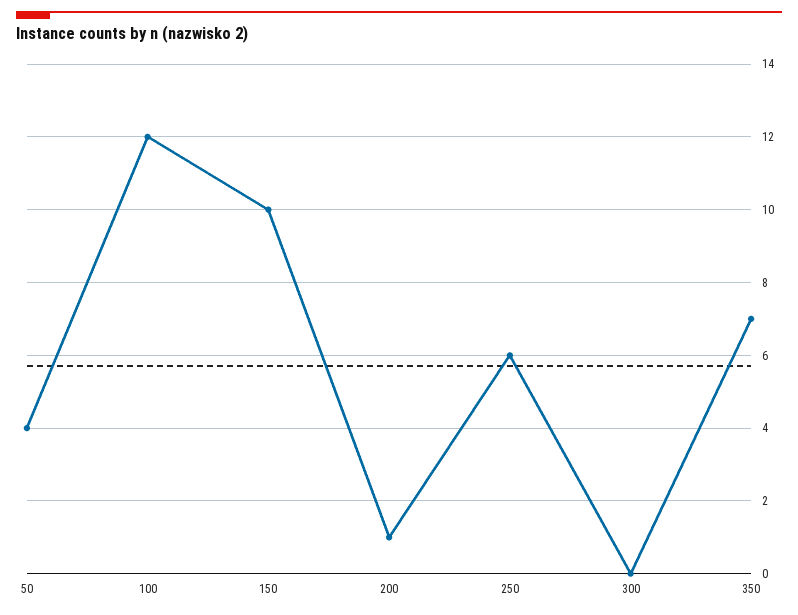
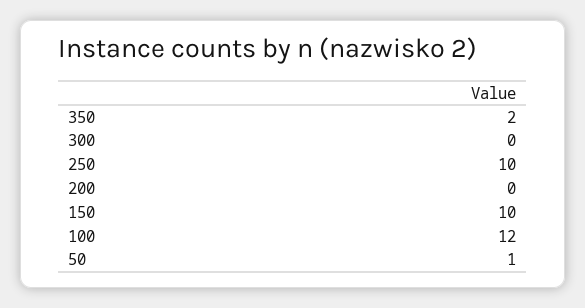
50: 4 -> 1
200: 1 -> 0
250: 6 -> 10
350: 7 -> 2

